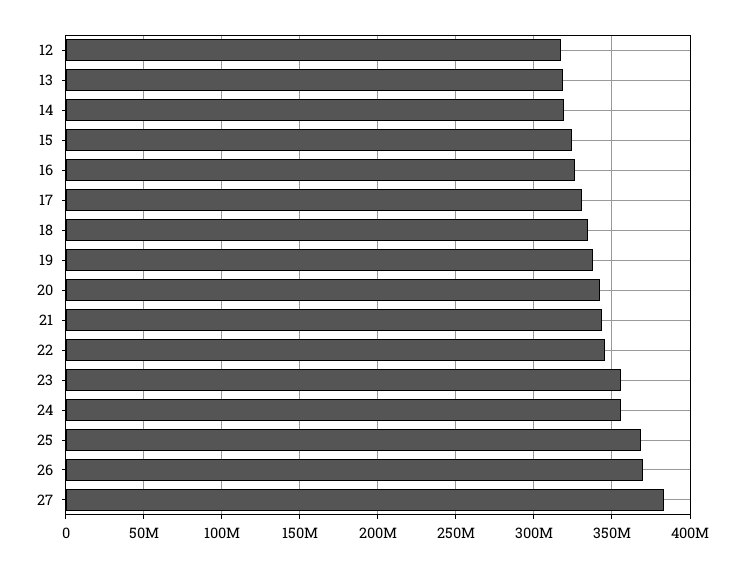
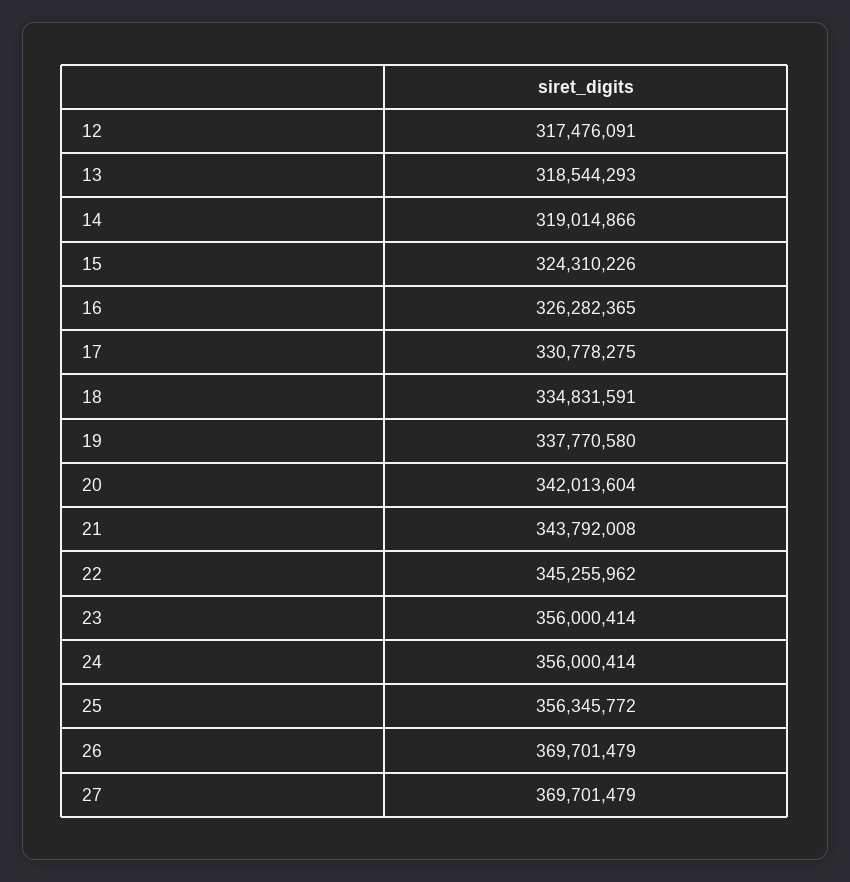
25: 370000000 -> 356345772
27: 385000000 -> 369701479

